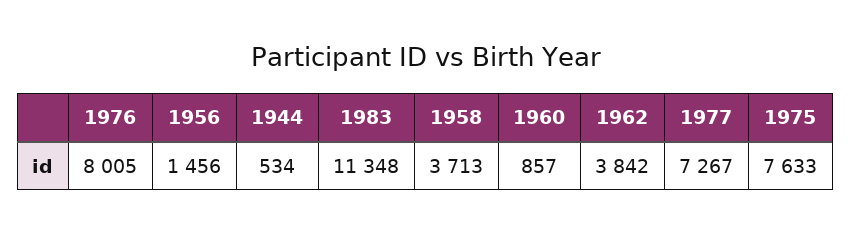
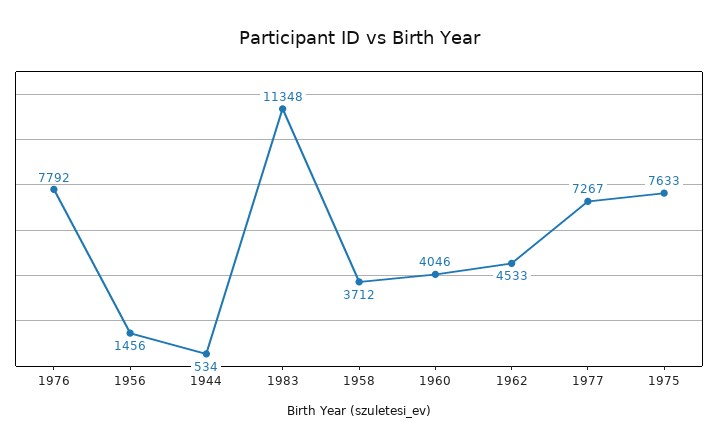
1976: 8005 -> 7792
1958: 3713 -> 3712
1960: 857 -> 4046
1962: 3842 -> 4533

